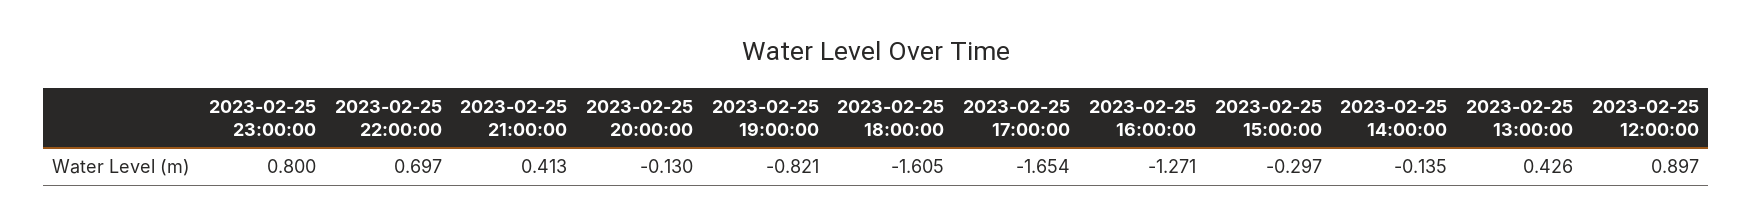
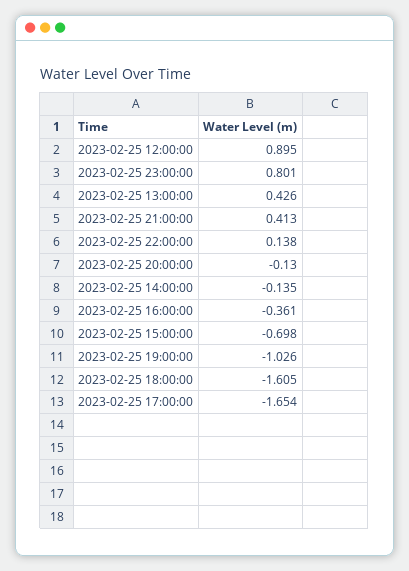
2023-02-25 23:00:00: 0.8 -> 0.801
2023-02-25 22:00:00: 0.697 -> 0.138
2023-02-25 19:00:00: -0.821 -> -1.026
2023-02-25 16:00:00: -1.271 -> -0.361
2023-02-25 15:00:00: -0.297 -> -0.698
2023-02-25 12:00:00: 0.897 -> 0.895

